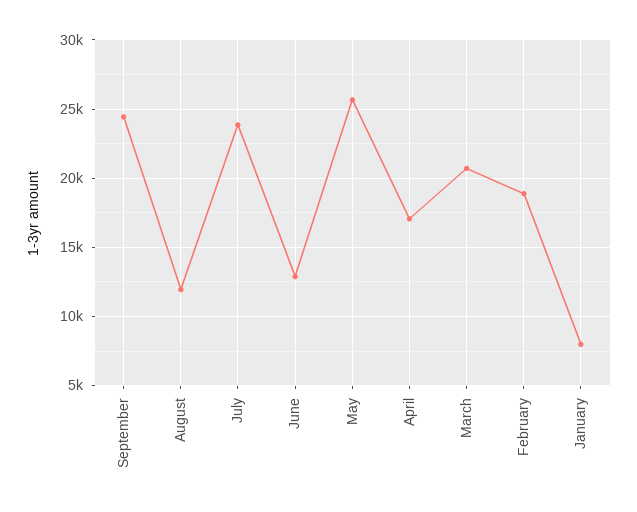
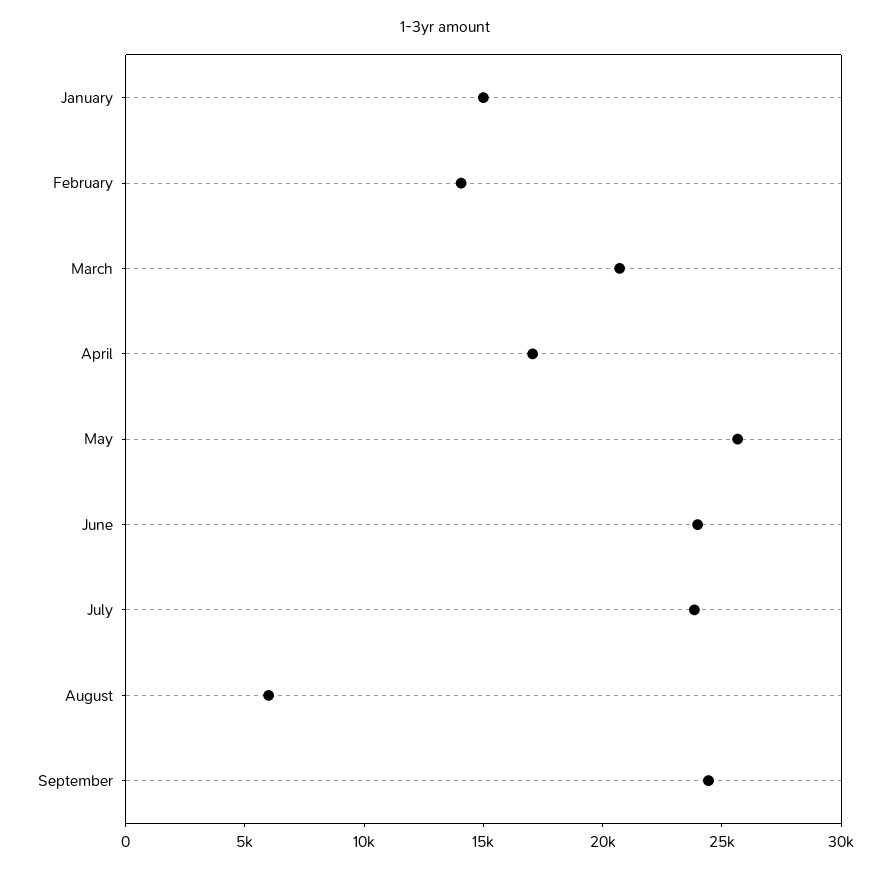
August: 12000 -> 6000
June: 13000 -> 24000
February: 19000 -> 14000
January: 8000 -> 15000

